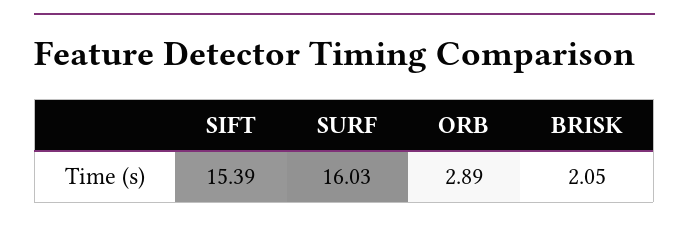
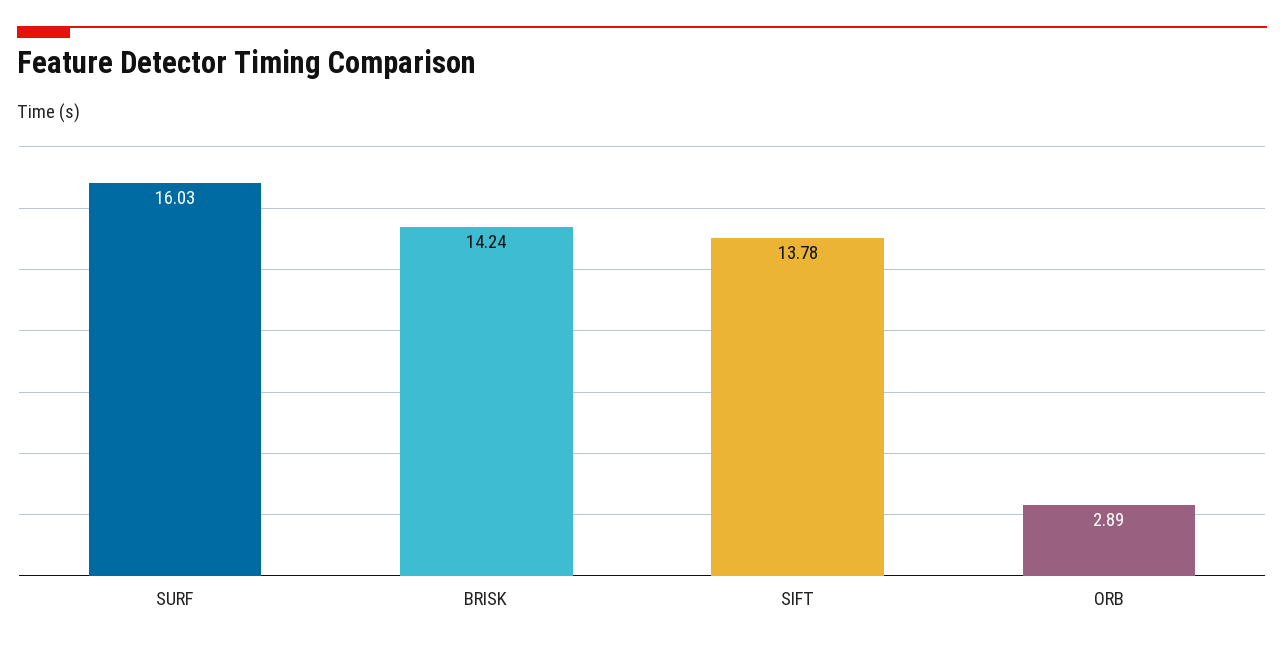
SIFT: 15.39 -> 13.78
BRISK: 2.05 -> 14.24

